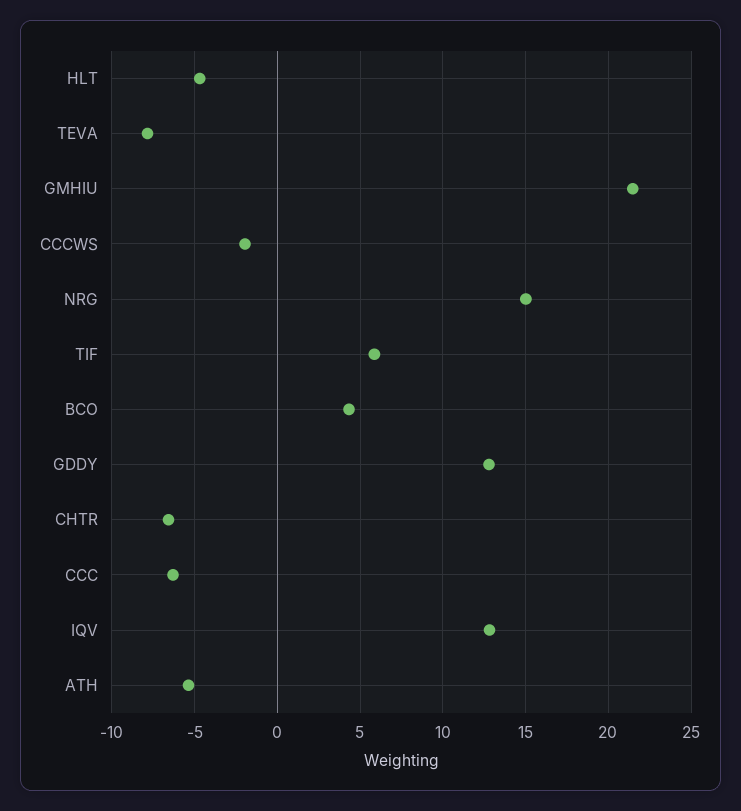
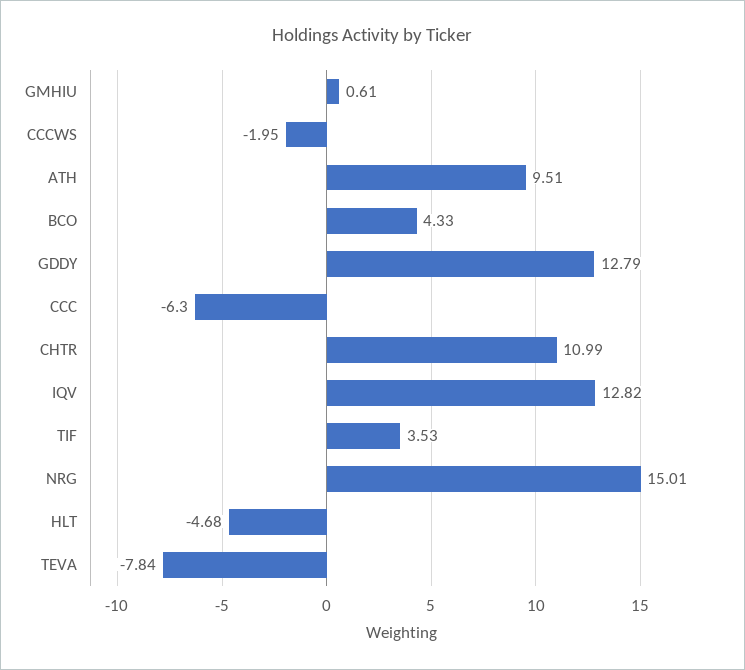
GMHIU: 21.5 -> 0.61
TIF: 6 -> 3.53
CHTR: -6.5 -> 10.99
ATH: -5.5 -> 9.51

